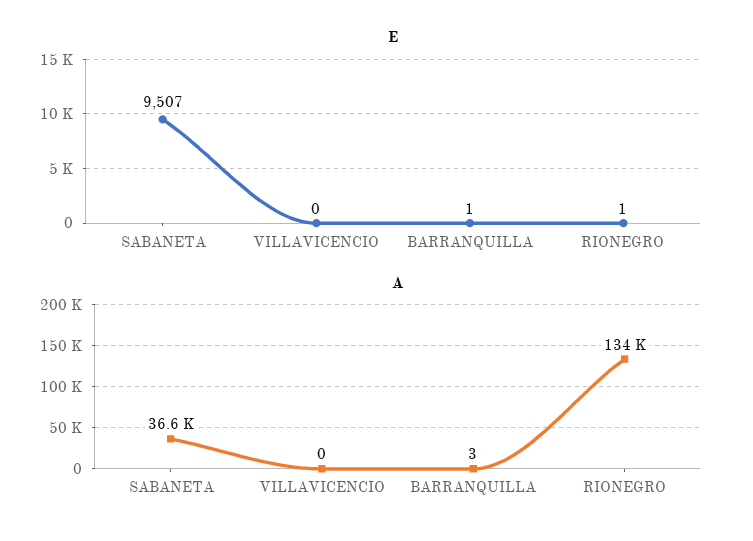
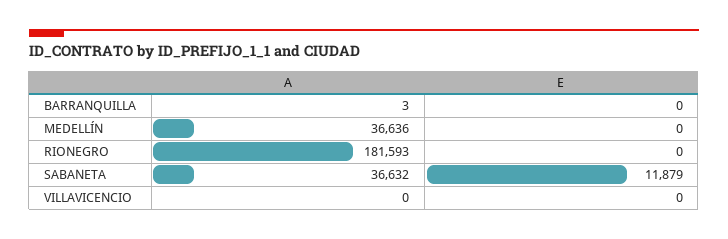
E, SABANETA: 9507 -> 11879
E, BARRANQUILLA: 1 -> 0
E, RIONEGRO: 1 -> 0
A, RIONEGRO: 134000 -> 181593
A, MEDELLÍN: none -> 36636
E, MEDELLÍN: none -> 0

